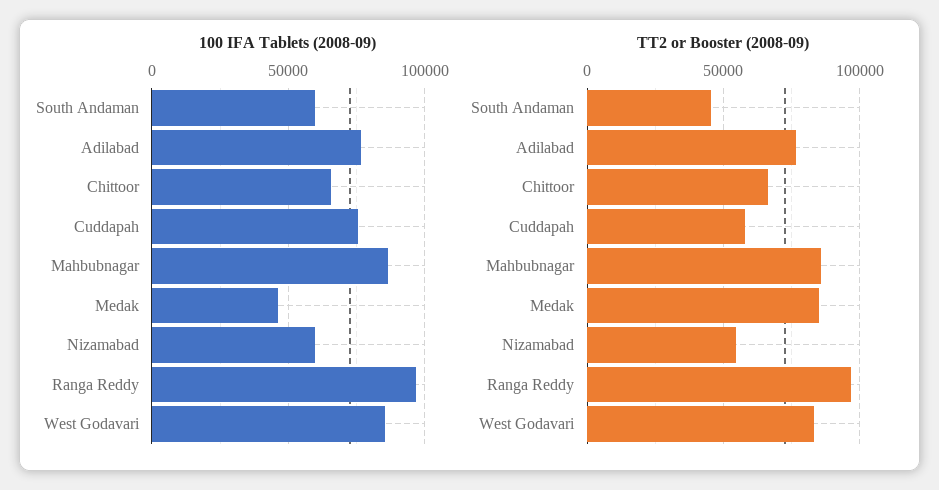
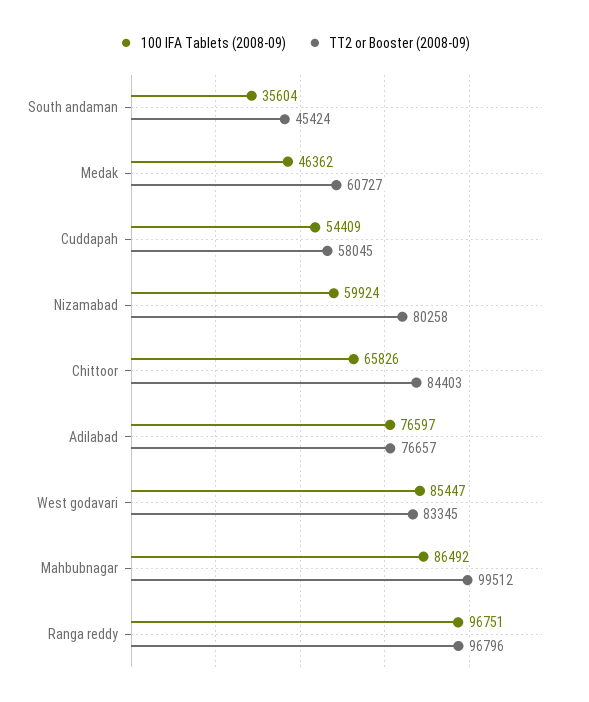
100 IFA Tablets (2008-09), South Andaman: 60000 -> 35604
100 IFA Tablets (2008-09), Cuddapah: 75000 -> 54409
TT2 or Booster (2008-09), Chittoor: 65000 -> 84403
TT2 or Booster (2008-09), Mahbubnagar: 85000 -> 99512
TT2 or Booster (2008-09), Medak: 85000 -> 60727
TT2 or Booster (2008-09), Nizamabad: 55000 -> 80258

